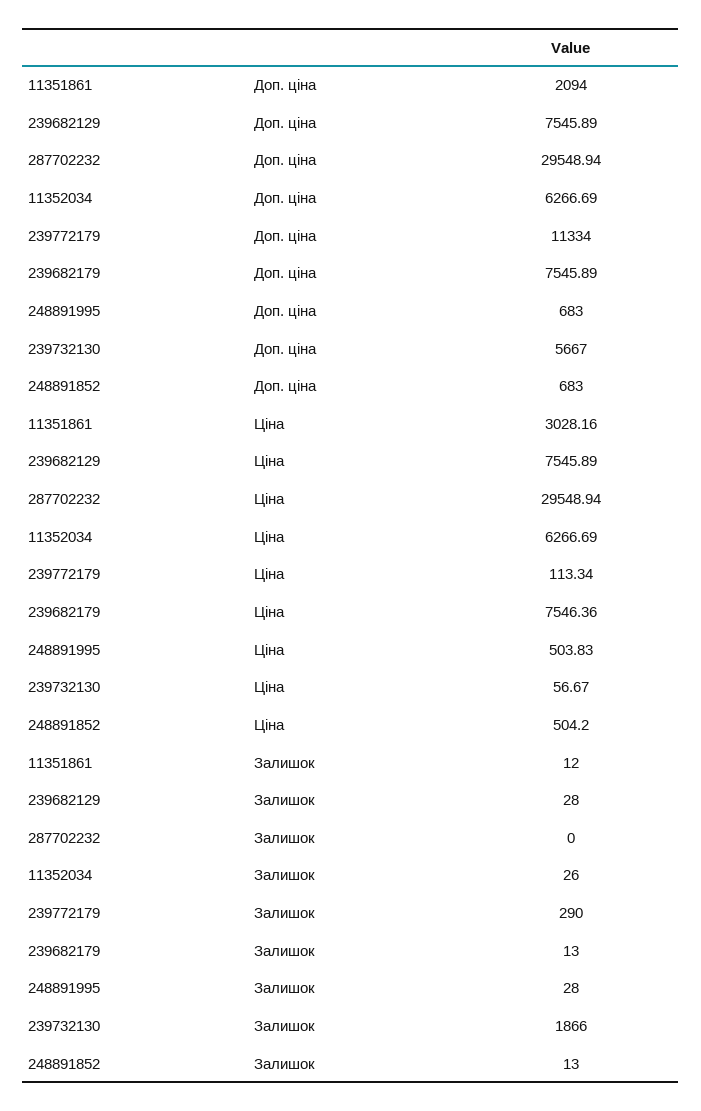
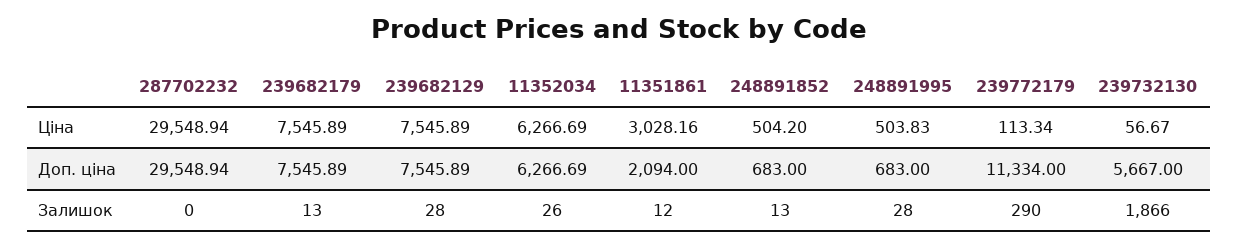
239682179, Ціна: 7546.36 -> 7545.89

